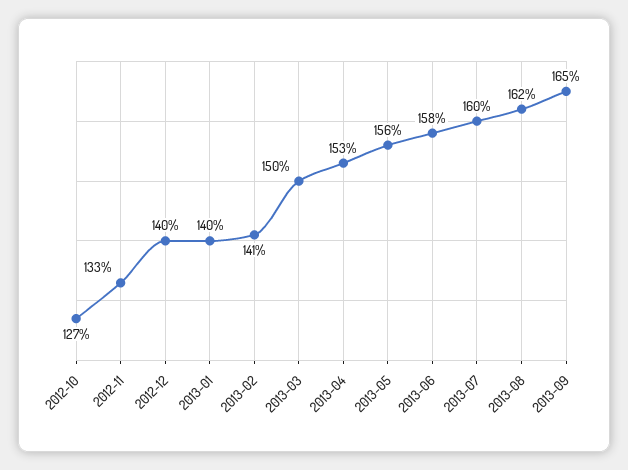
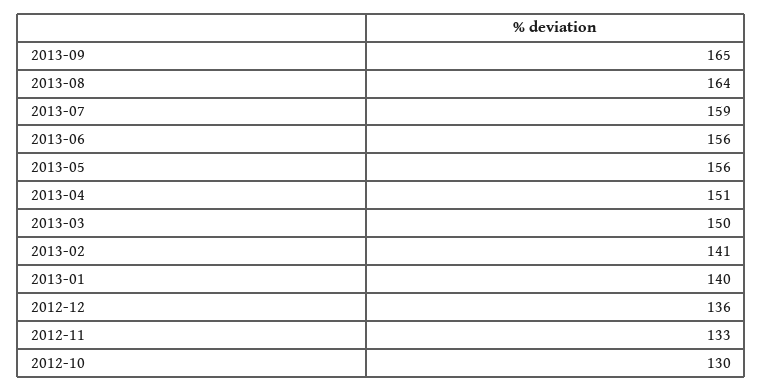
2012-10: 127 -> 130
2012-12: 140 -> 136
2013-04: 153 -> 151
2013-06: 158 -> 156
2013-07: 160 -> 159
2013-08: 162 -> 164

